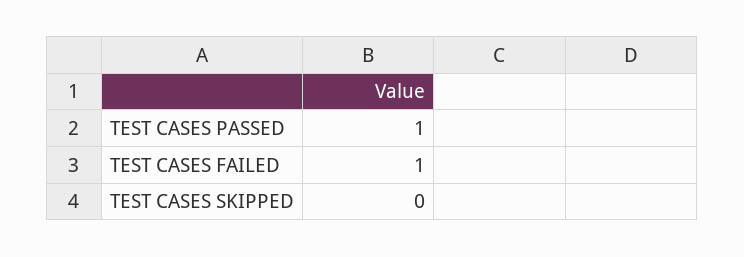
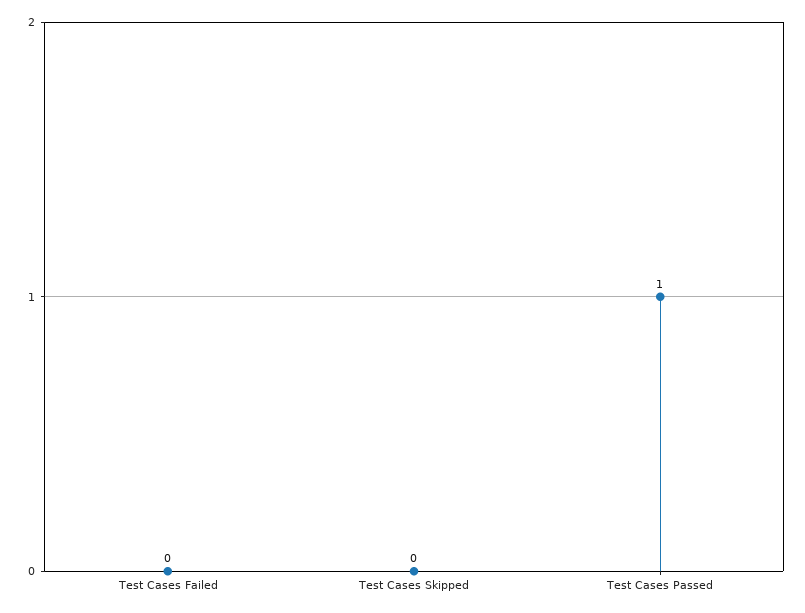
TEST CASES FAILED: 1 -> 0

